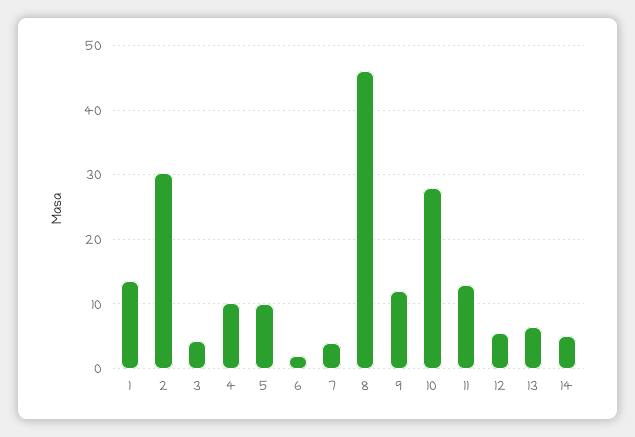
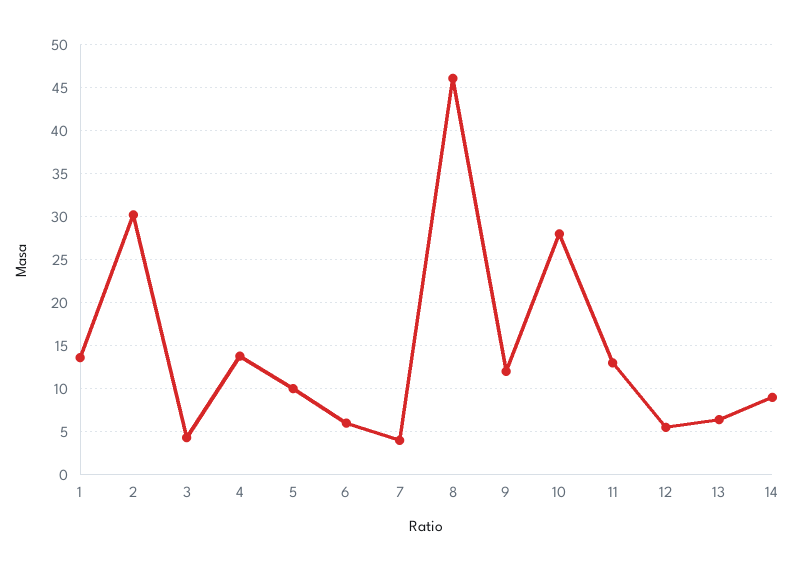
4: 10 -> 14
6: 2 -> 6
14: 5 -> 9

